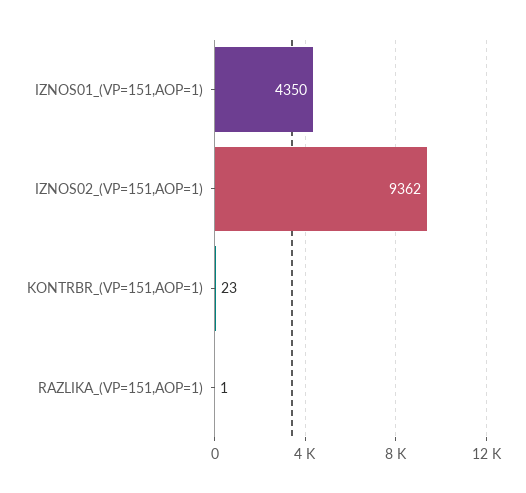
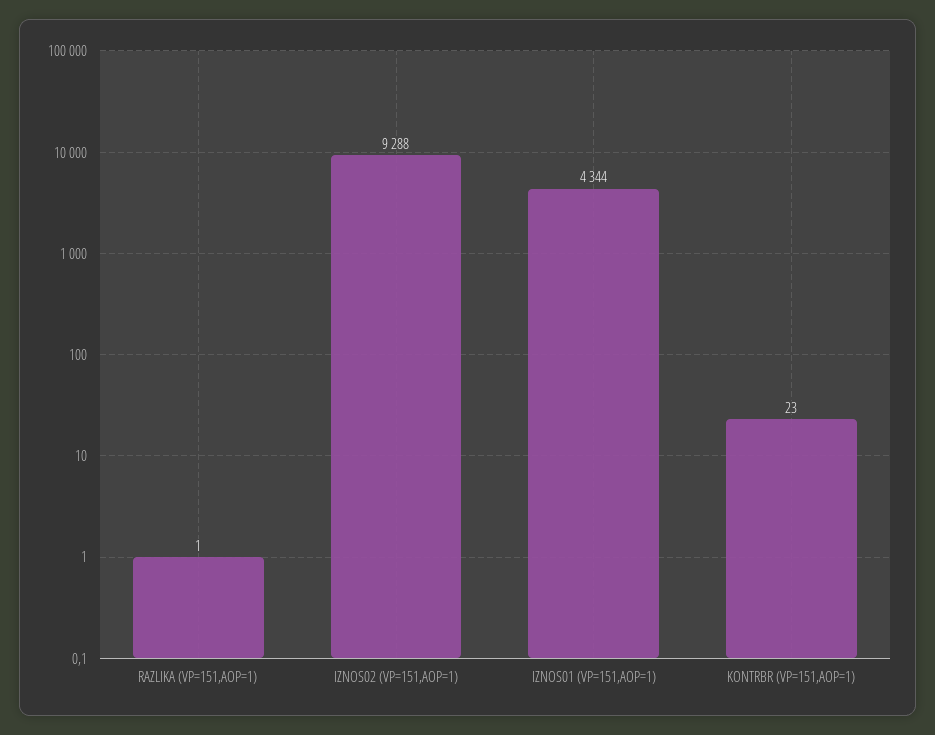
IZNOS01_(VP=151,AOP=1): 4350 -> 4344
IZNOS02_(VP=151,AOP=1): 9362 -> 9288

